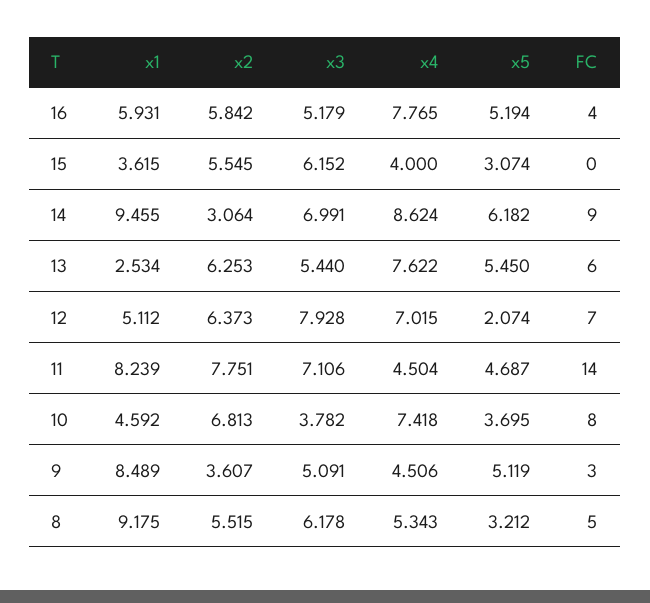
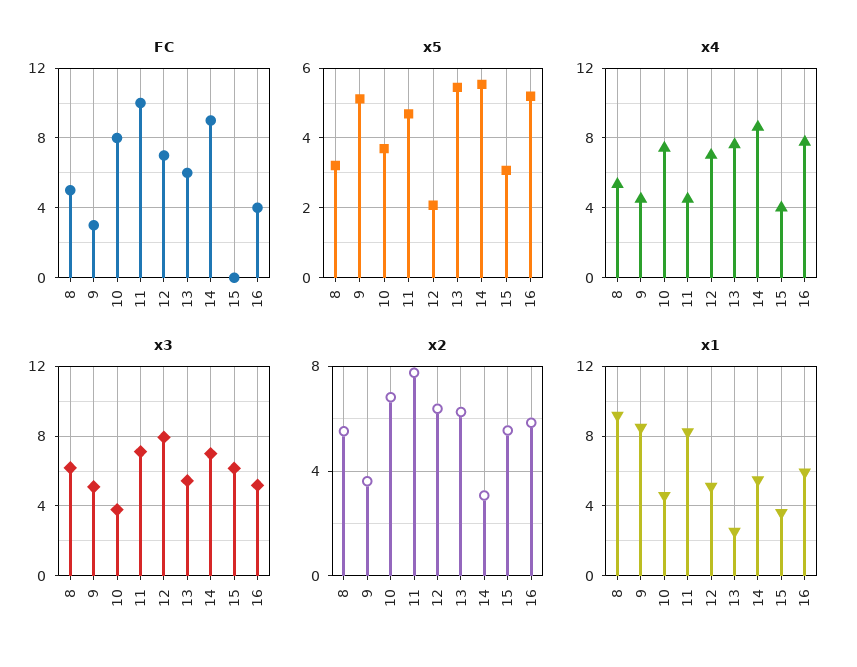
x1, 14: 9.455 -> 5.5
x5, 14: 6.182 -> 5.6
FC, 11: 14 -> 10

